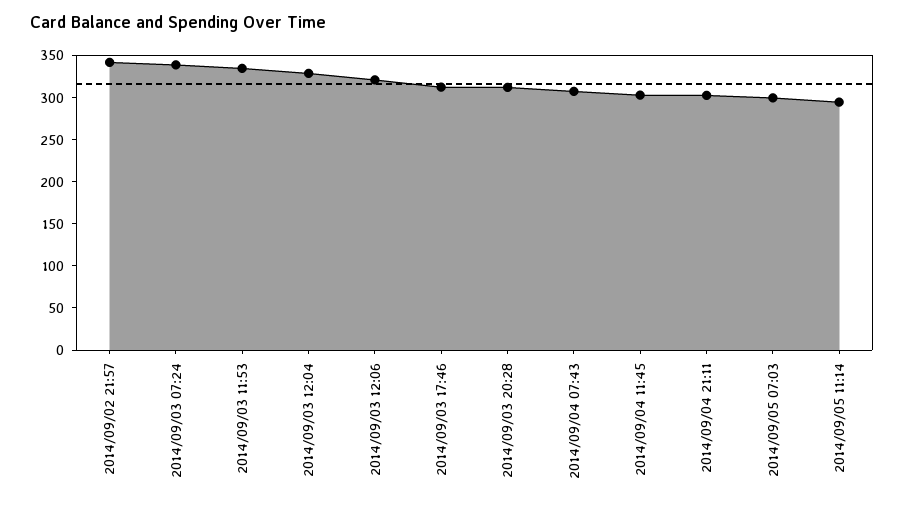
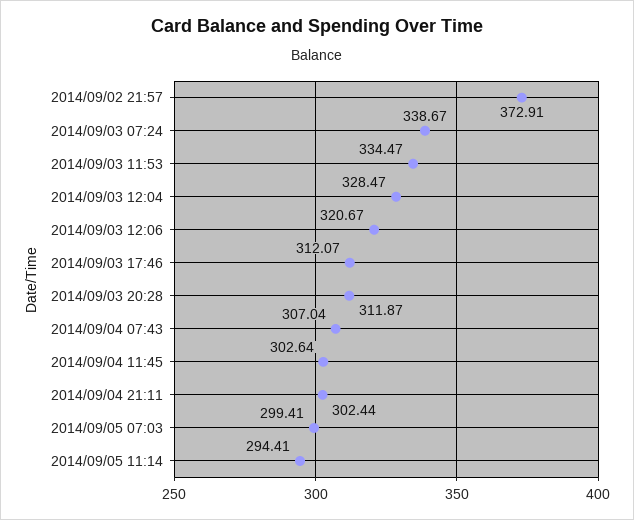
2014/09/02 21:57: 340 -> 372.91

